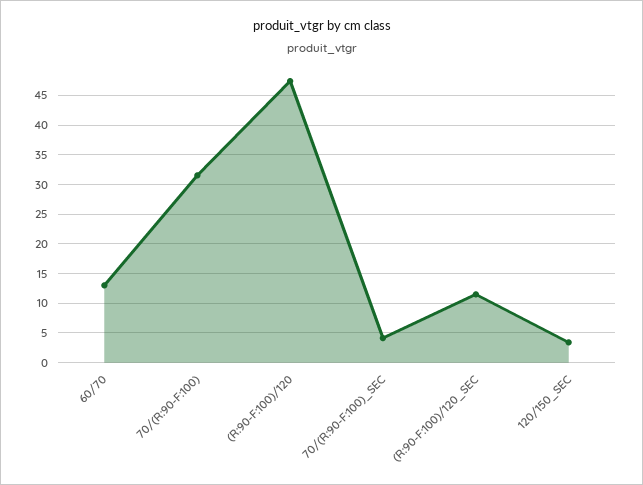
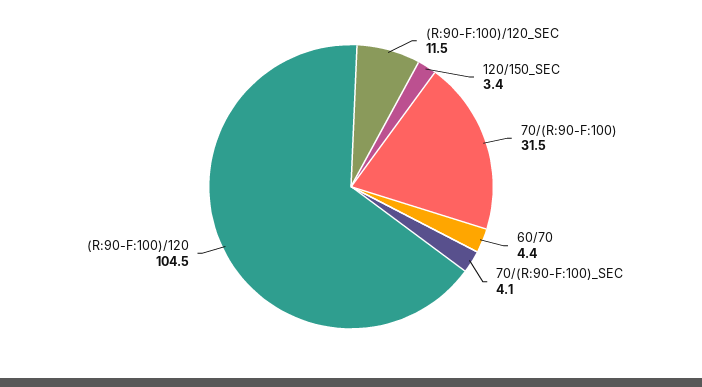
60/70: 12.5 -> 4.4
(R:90-F:100)/120: 47.5 -> 104.5

